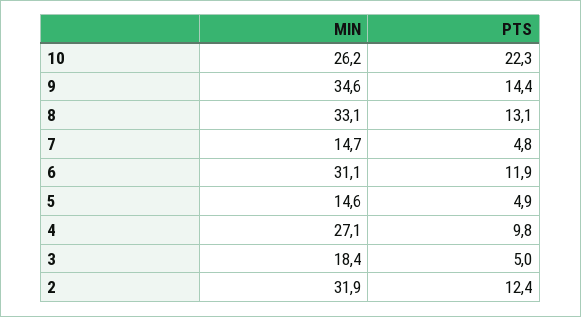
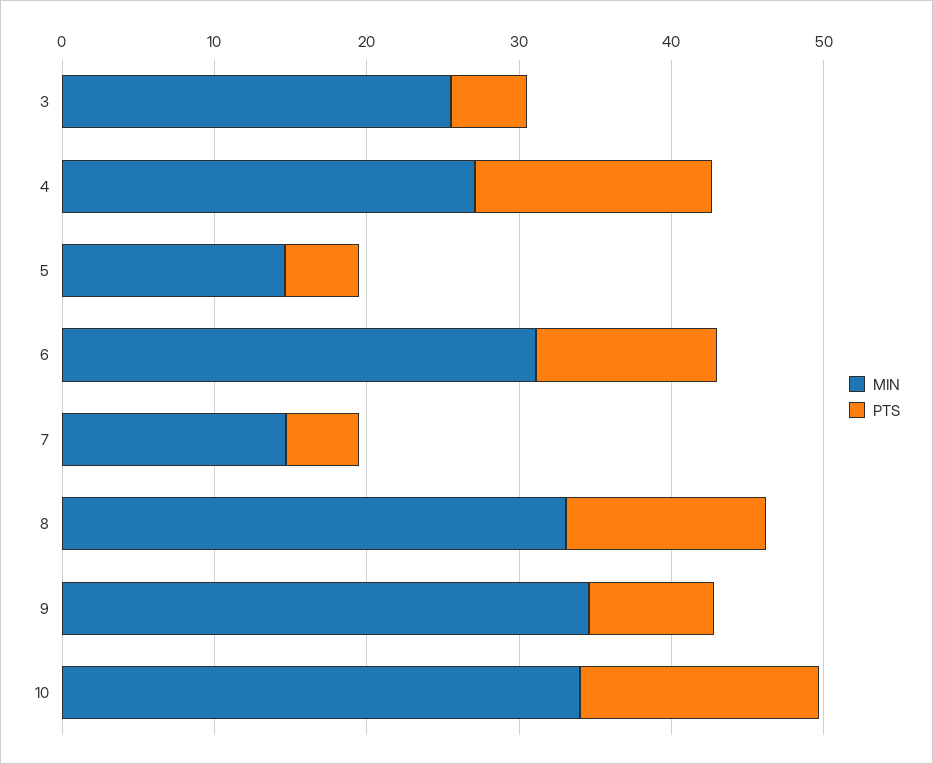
MIN, 10: 26.2 -> 34
PTS, 10: 22.3 -> 16
PTS, 9: 14.4 -> 8
PTS, 4: 9.8 -> 16
MIN, 3: 18.4 -> 26
MIN, 2: 31.9 -> none
PTS, 2: 12.4 -> none

